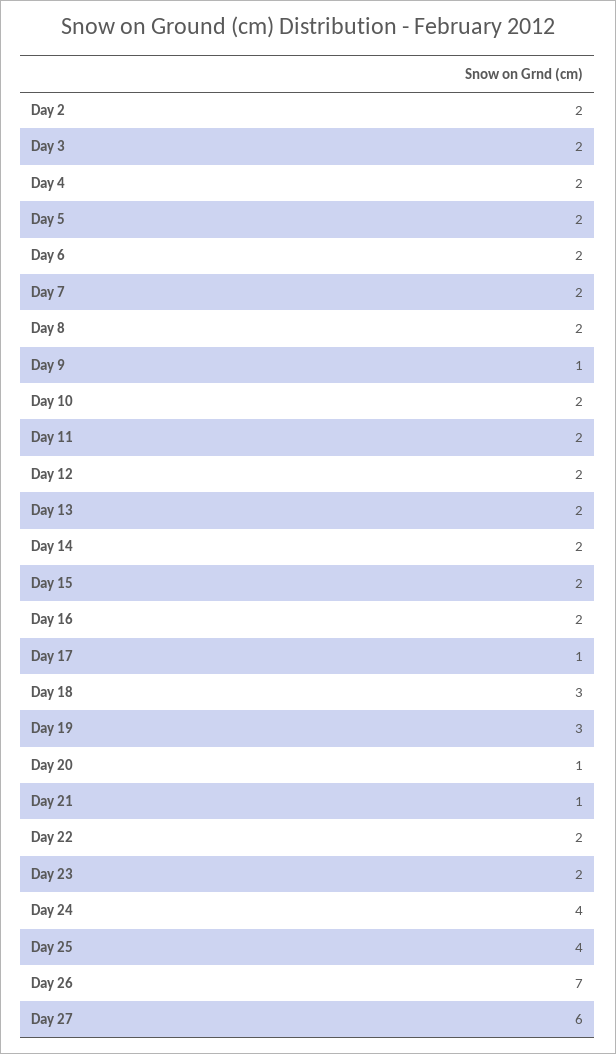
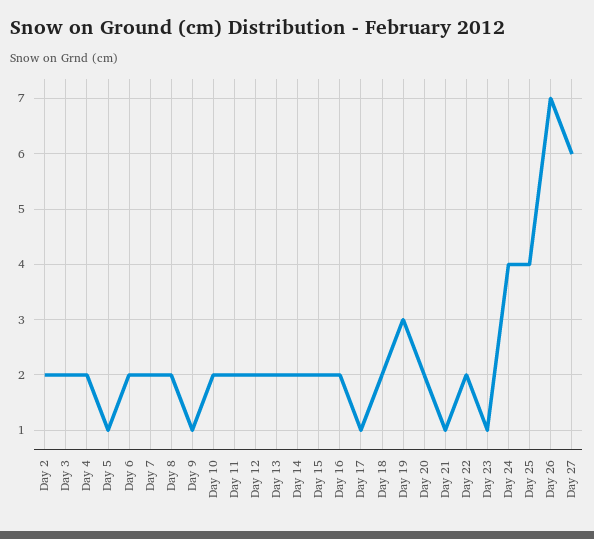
Day 5: 2 -> 1
Day 18: 3 -> 2
Day 20: 1 -> 2
Day 23: 2 -> 1

